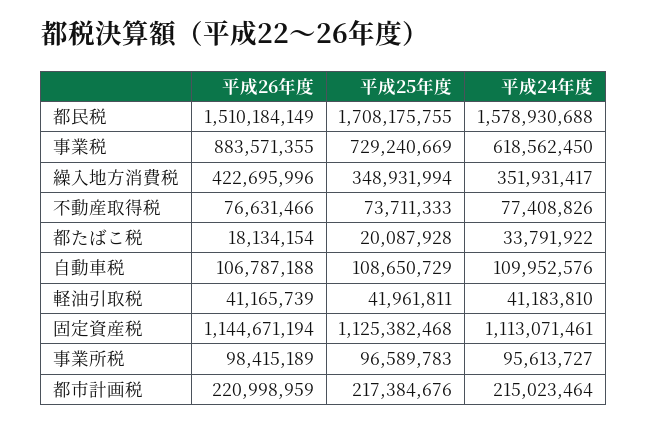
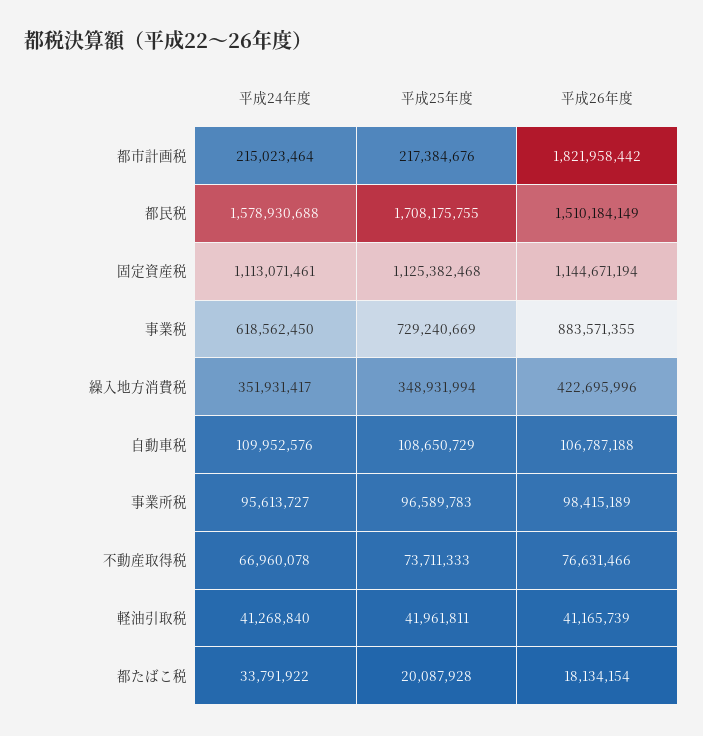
平成24年度, 不動産取得税: 77408826 -> 66960078
平成24年度, 軽油引取税: 41183810 -> 41268840
平成26年度, 都市計画税: 220998959 -> 1821958442

